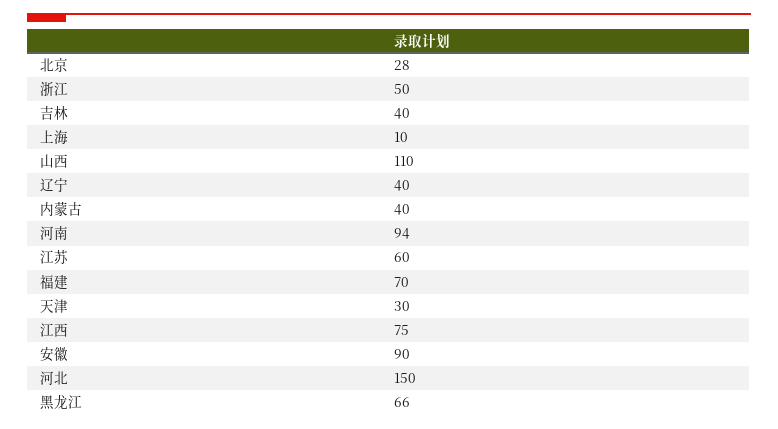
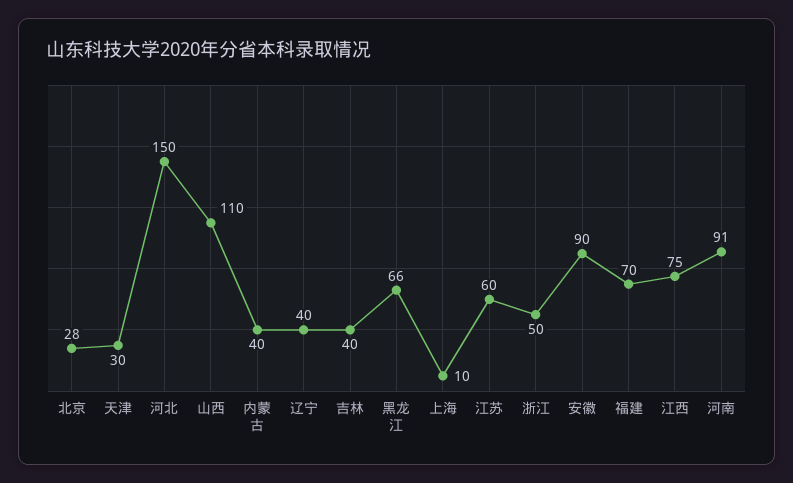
河南: 94 -> 91

